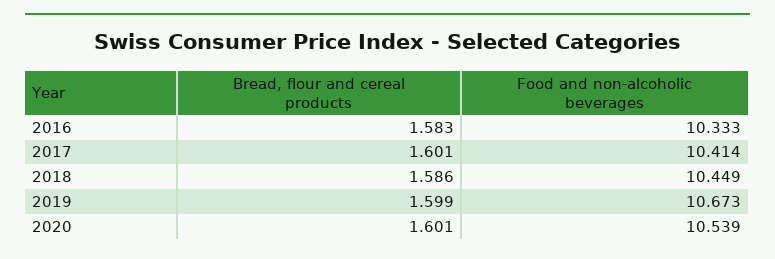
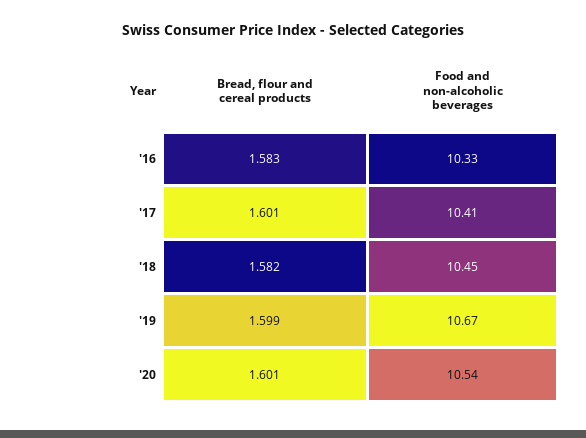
Bread, flour and cereal products, 2018: 1.586 -> 1.582

